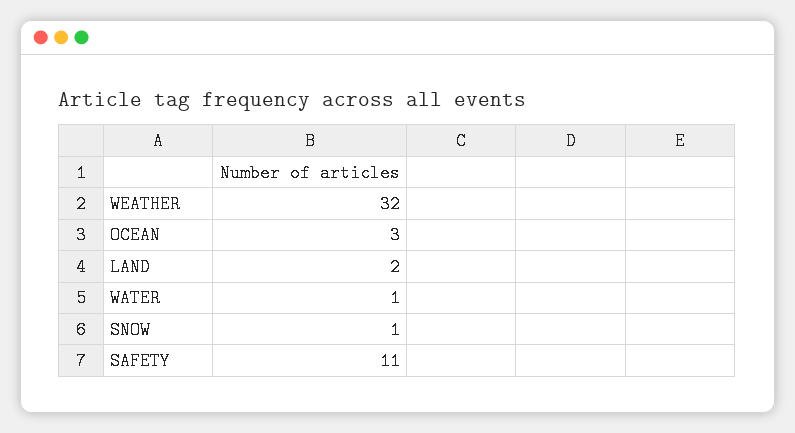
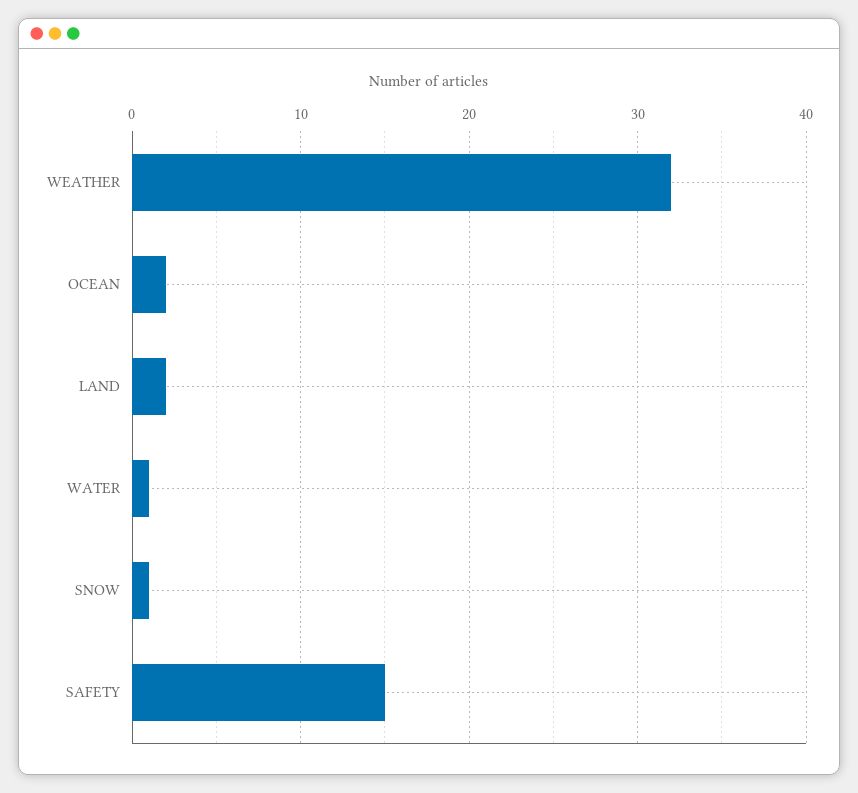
OCEAN: 3 -> 2
SAFETY: 11 -> 15

